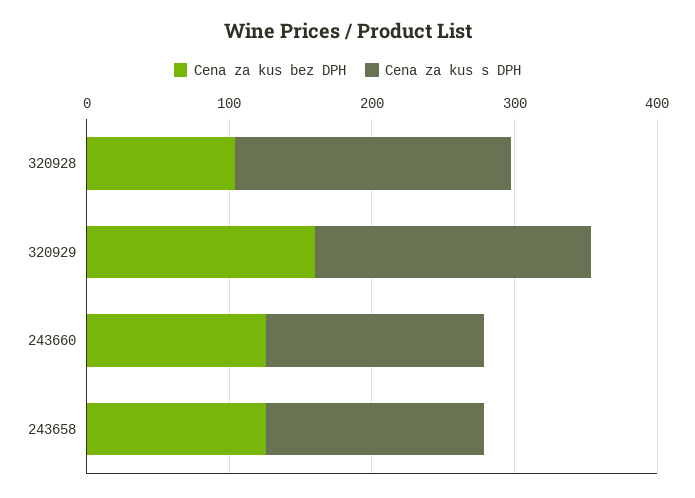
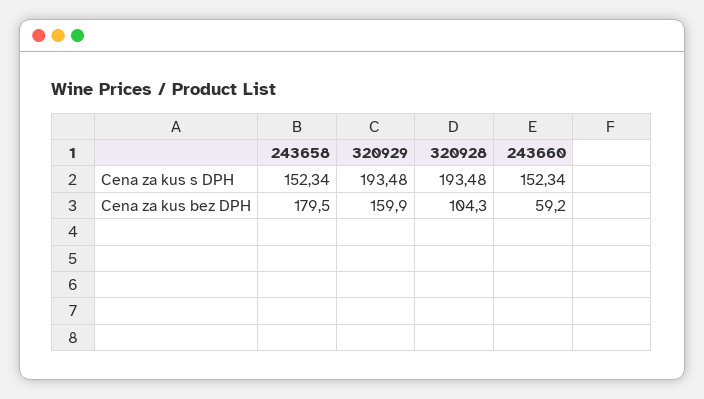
Cena za kus bez DPH, 243660: 120 -> 59.2
Cena za kus bez DPH, 243658: 120 -> 179.5

